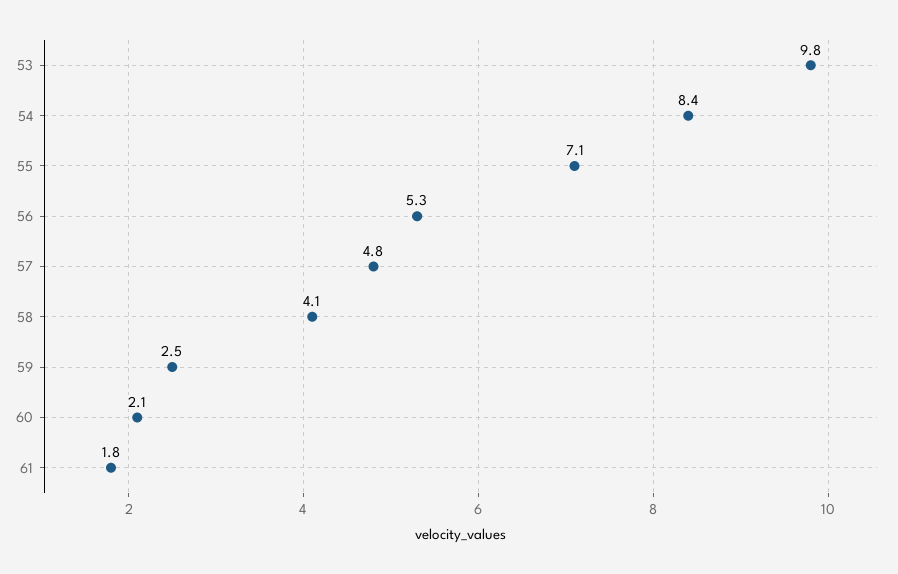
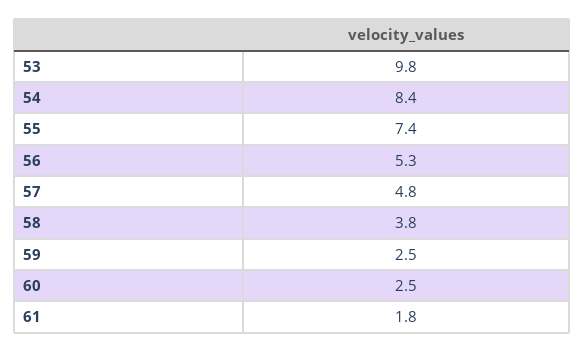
55: 7.1 -> 7.4
58: 4.1 -> 3.8
60: 2.1 -> 2.5

